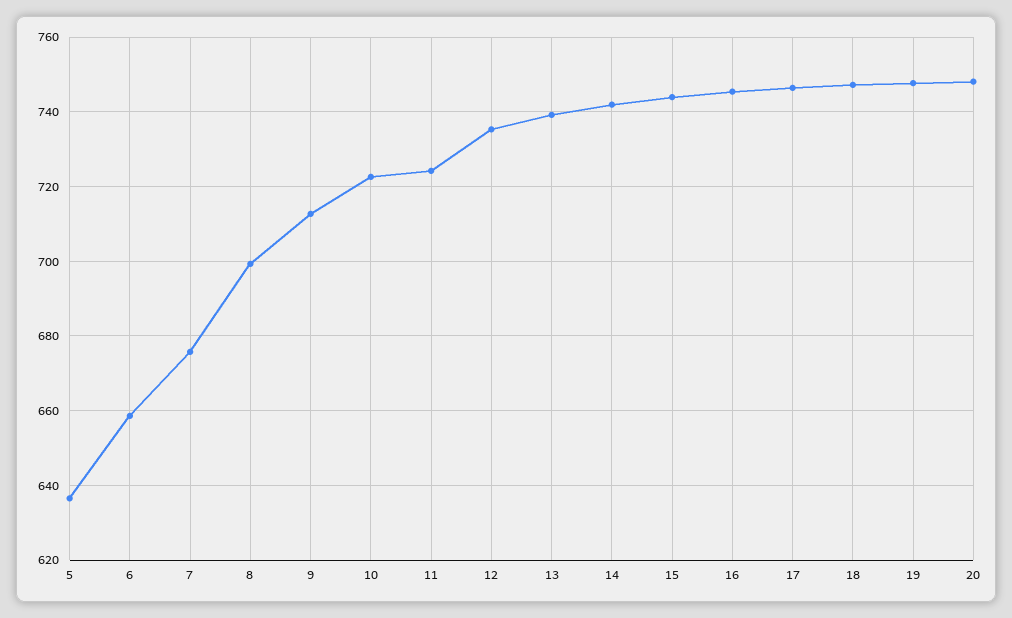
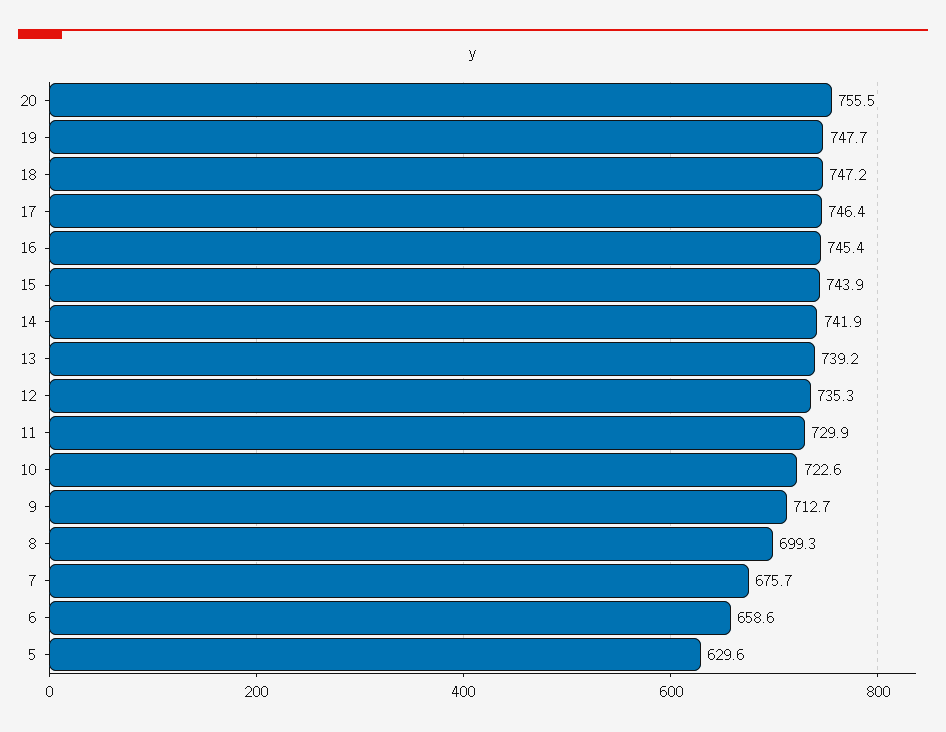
5: 636 -> 629.6
11: 724 -> 729.9
20: 748 -> 755.5

